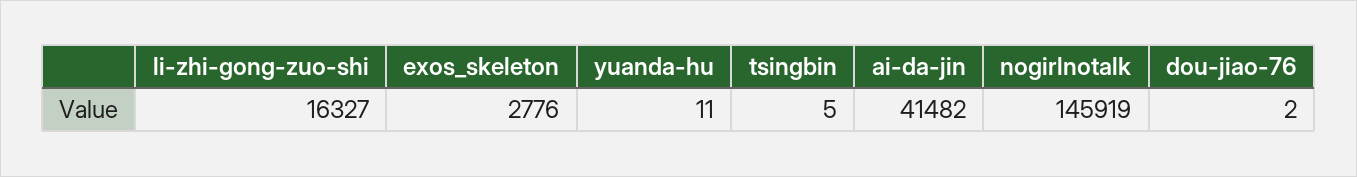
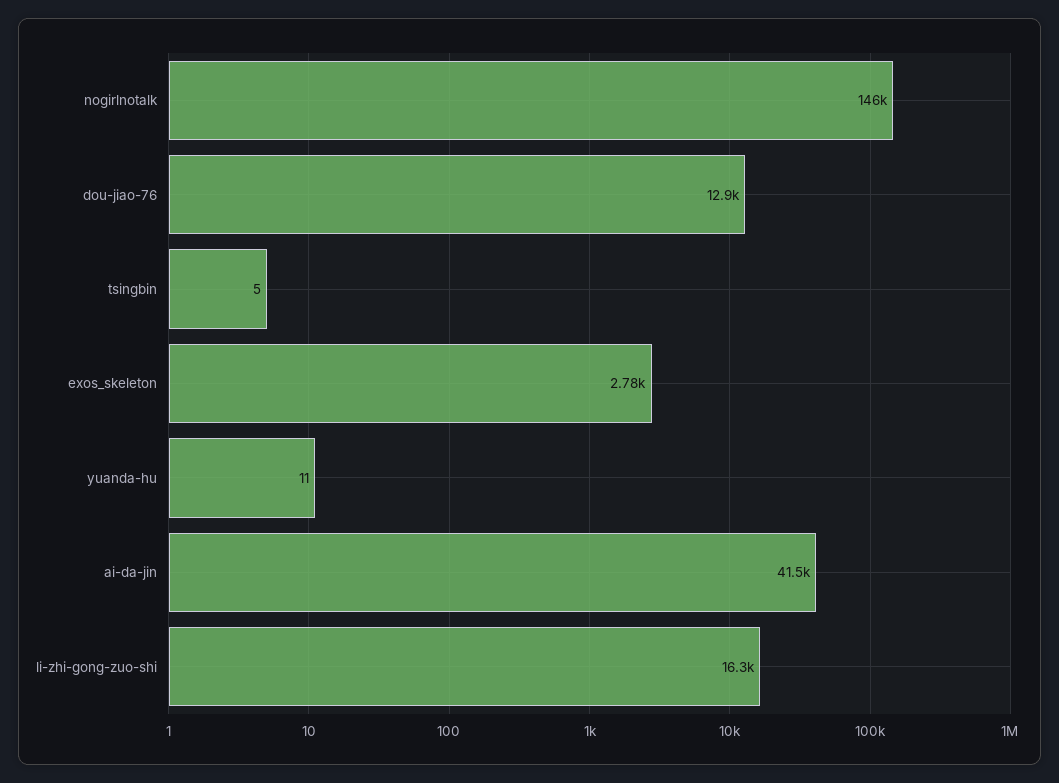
dou-jiao-76: 2 -> 12900

